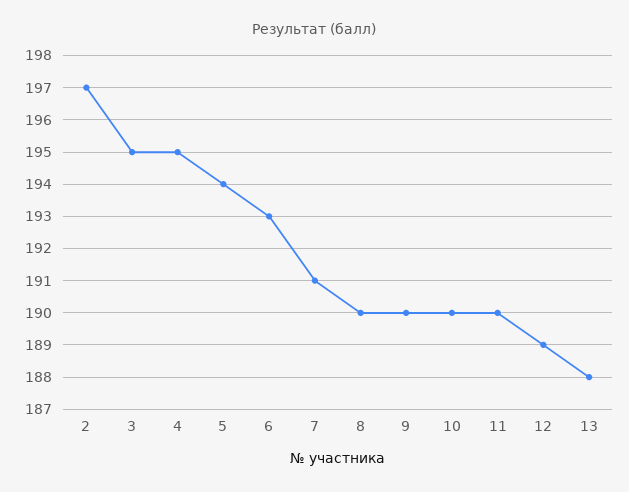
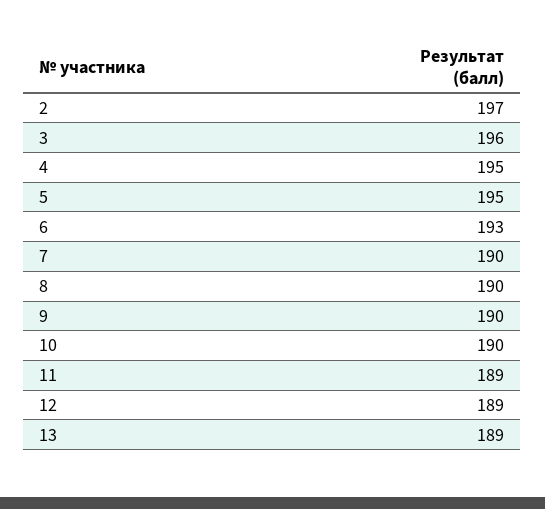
3: 195 -> 196
5: 194 -> 195
7: 191 -> 190
11: 190 -> 189
13: 188 -> 189

